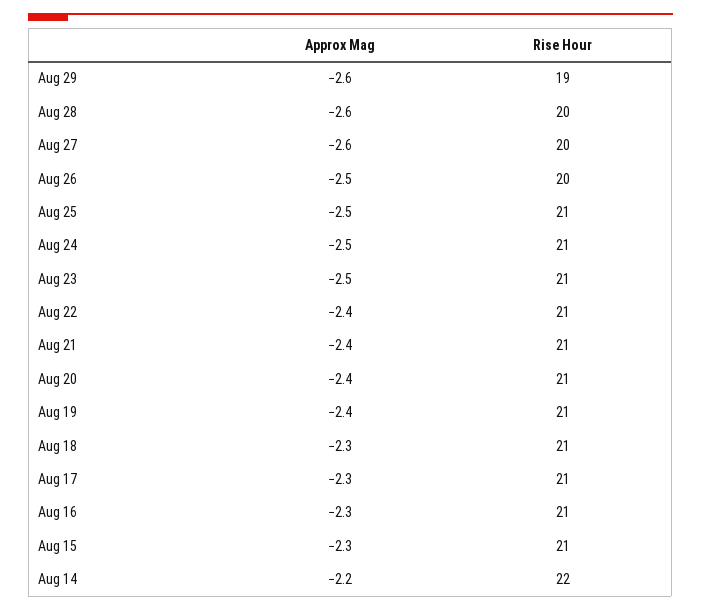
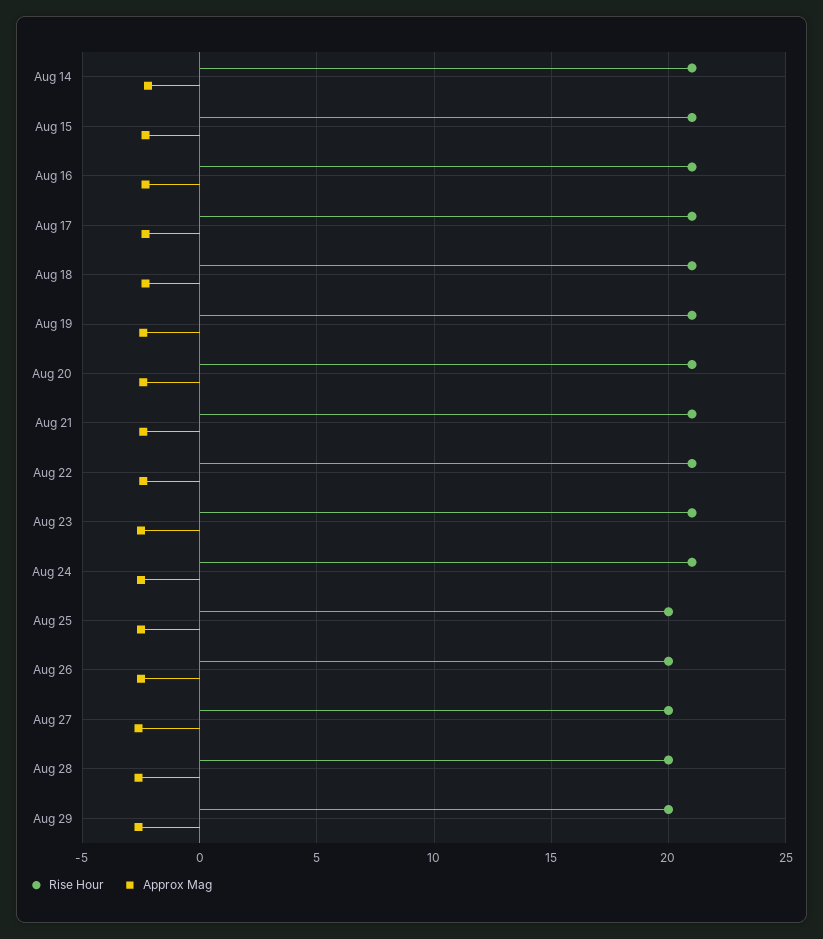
Rise Hour, Aug 29: 19 -> 20
Rise Hour, Aug 25: 21 -> 20
Rise Hour, Aug 14: 22 -> 21

